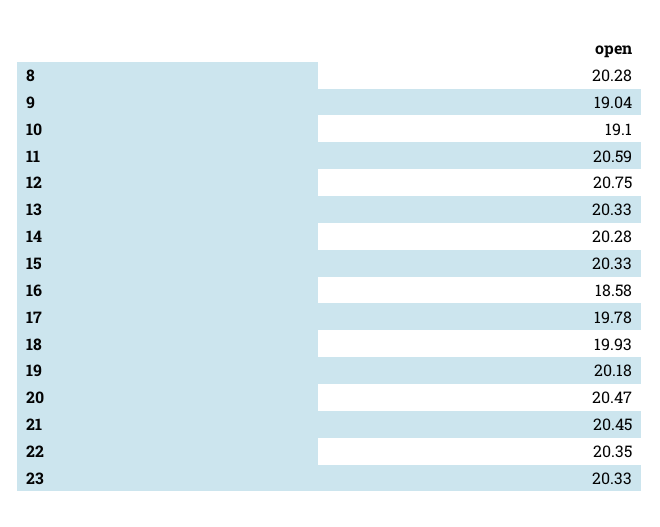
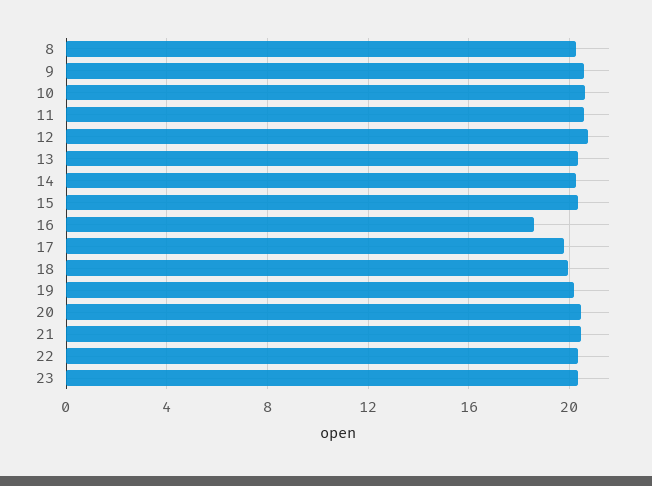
9: 19.04 -> 20.5
10: 19.1 -> 20.5

